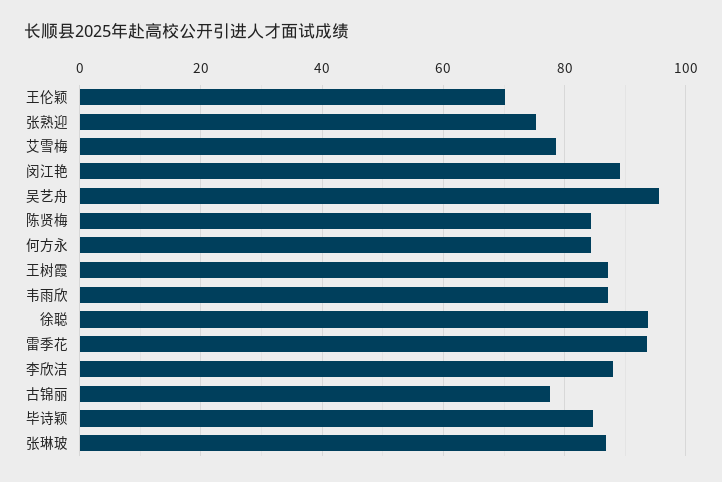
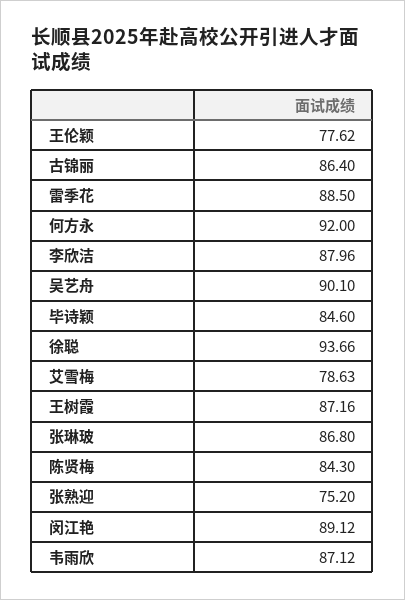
王伦颖: 70 -> 77.62
吴艺舟: 96 -> 90.1
何方永: 84 -> 92
雷季花: 94 -> 88.5
古锦丽: 78 -> 86.4

